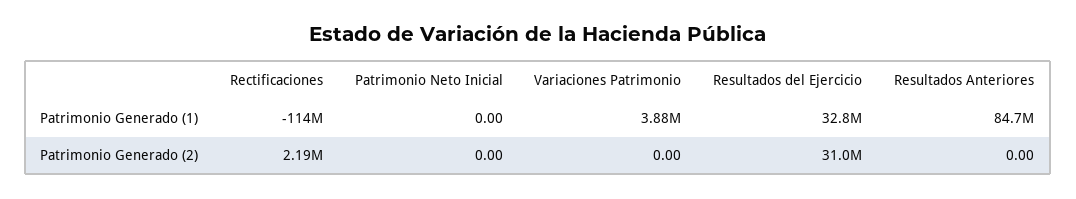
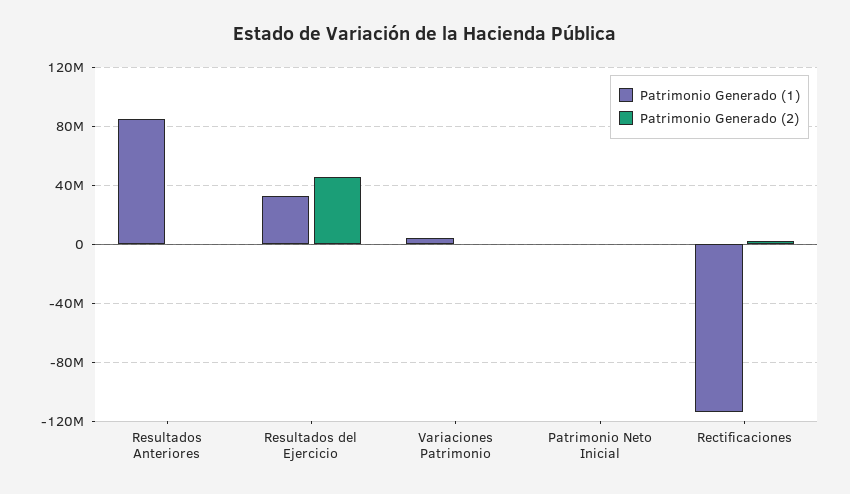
Patrimonio Generado (2), Resultados del Ejercicio: 31000000 -> 45000000

